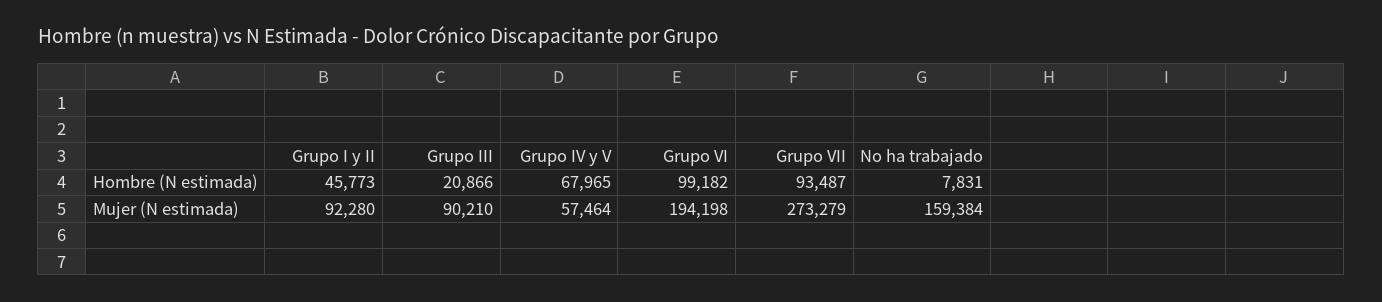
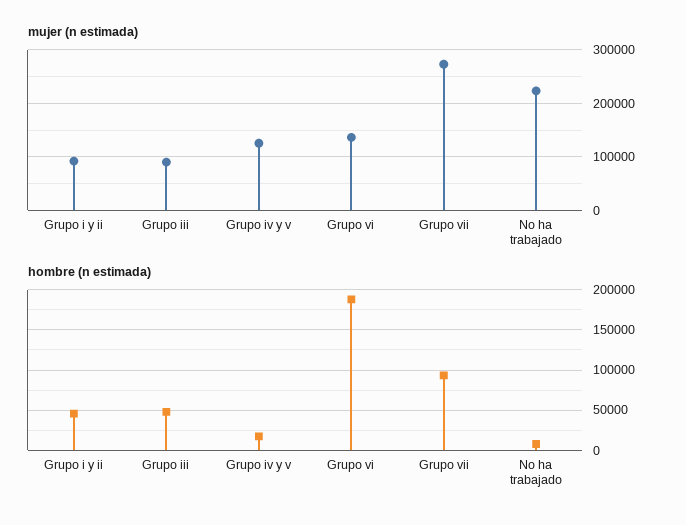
Hombre (N estimada), Grupo III: 20866 -> 50000
Hombre (N estimada), Grupo IV y V: 67965 -> 20000
Hombre (N estimada), Grupo VI: 99182 -> 190000
Mujer (N estimada), Grupo IV y V: 57464 -> 120000
Mujer (N estimada), Grupo VI: 194198 -> 140000
Mujer (N estimada), No ha trabajado: 159384 -> 220000

